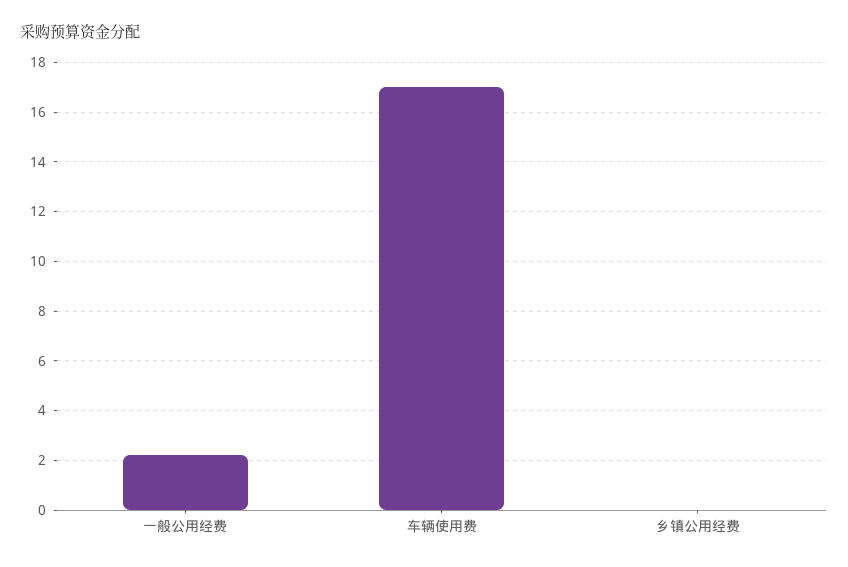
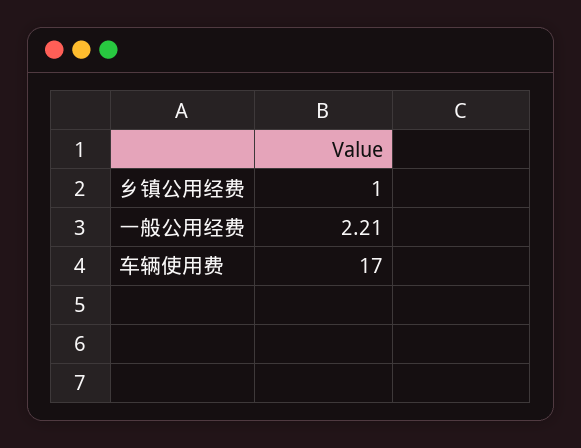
乡镇公用经费: 0 -> 1

